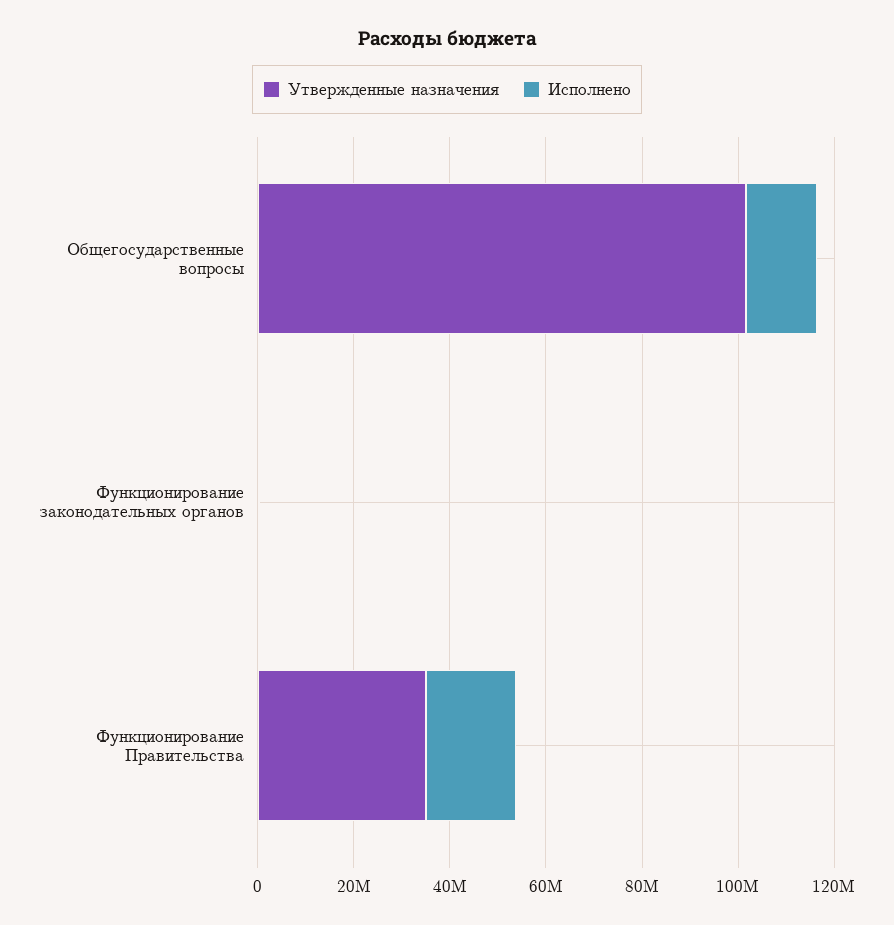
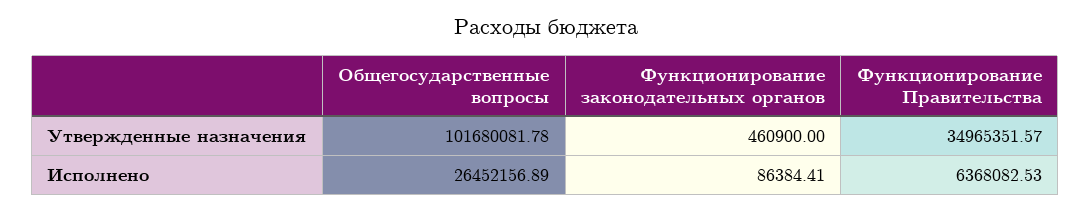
Исполнено, Общегосударственные вопросы: 15000000 -> 26452156.89
Исполнено, Функционирование Правительства: 20000000 -> 6368082.53

